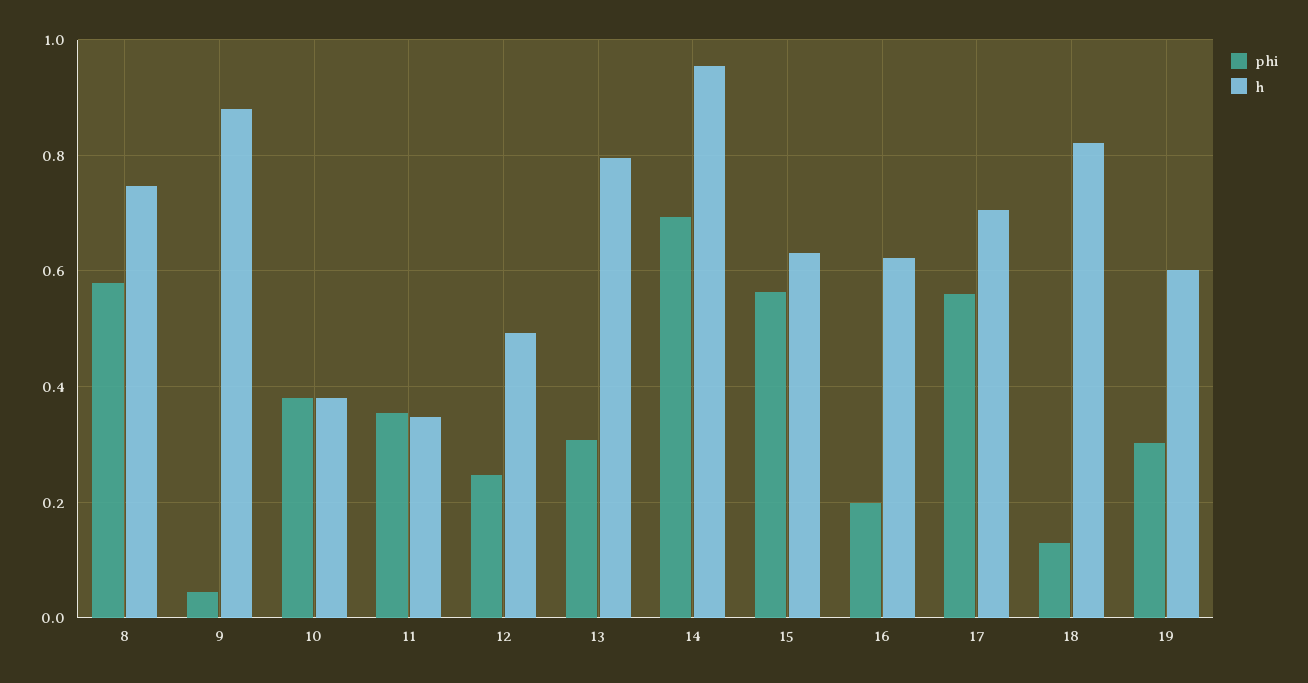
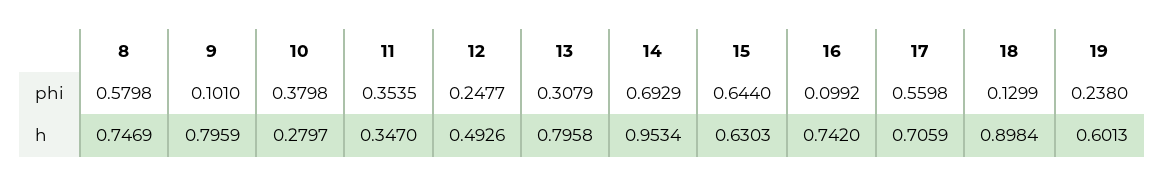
phi, 9: 0.04 -> 0.101
h, 9: 0.88 -> 0.7959
h, 10: 0.38 -> 0.2797
phi, 15: 0.56 -> 0.644
phi, 16: 0.2 -> 0.0992
h, 16: 0.62 -> 0.742
h, 18: 0.82 -> 0.8984
phi, 19: 0.3 -> 0.238

